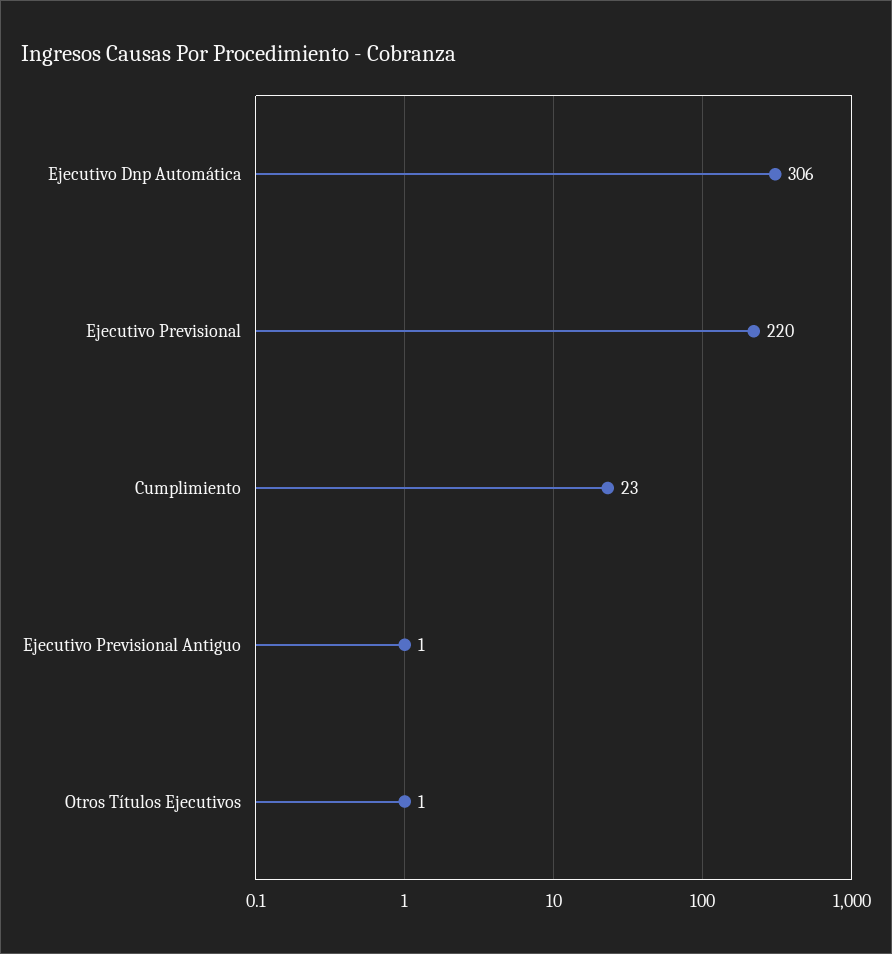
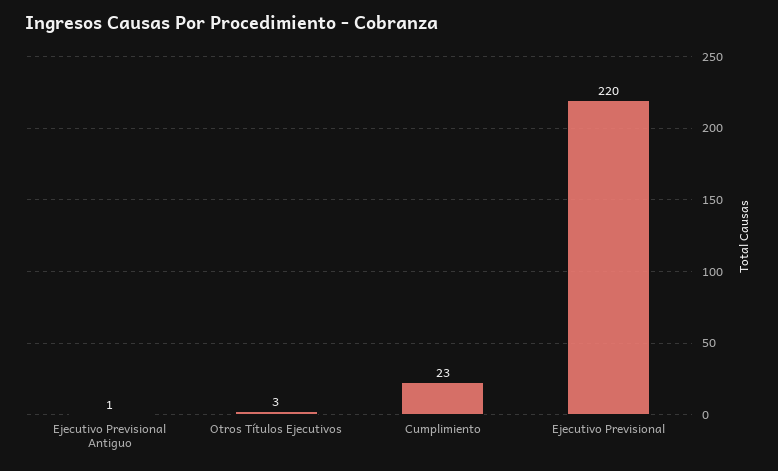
Ejecutivo Dnp Automática: 306 -> none
Otros Títulos Ejecutivos: 1 -> 3

